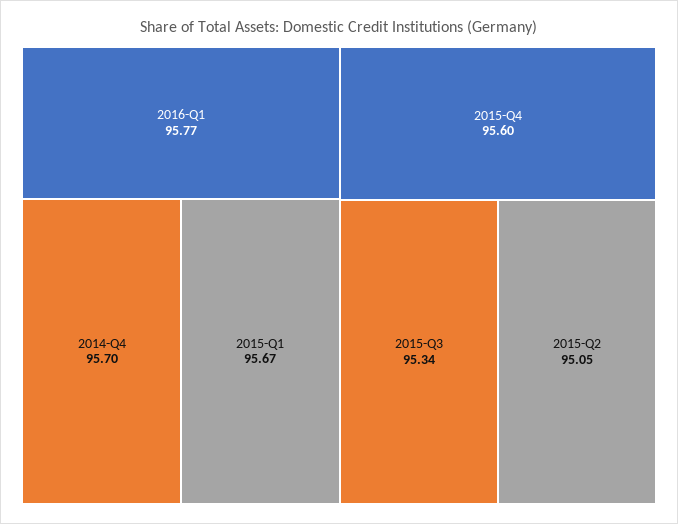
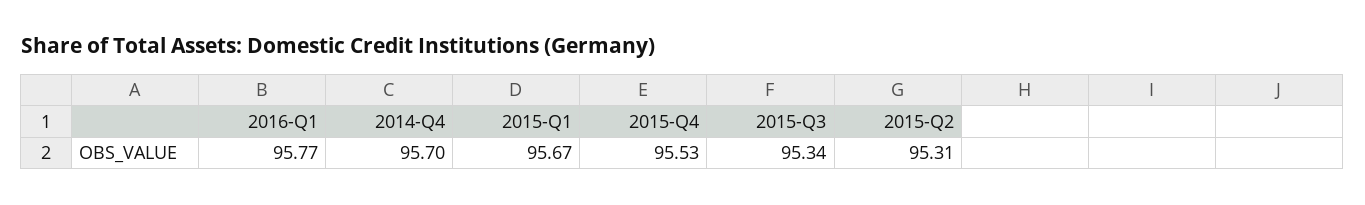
2015-Q4: 95.6 -> 95.53
2015-Q2: 95.05 -> 95.31

